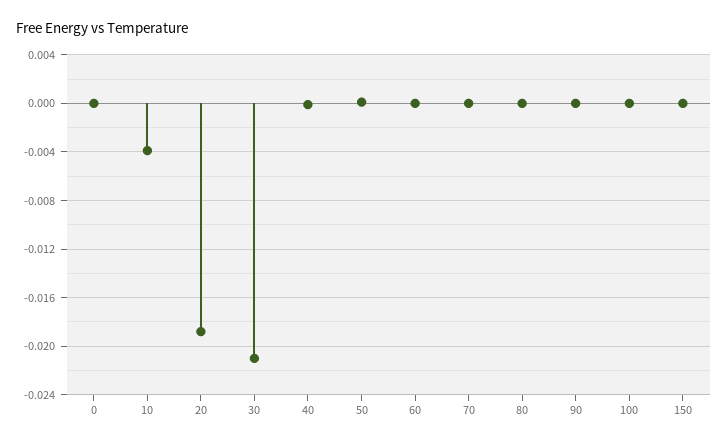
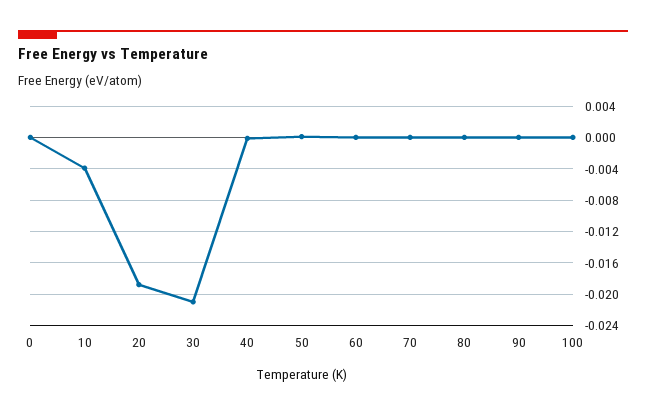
150: 0 -> none

